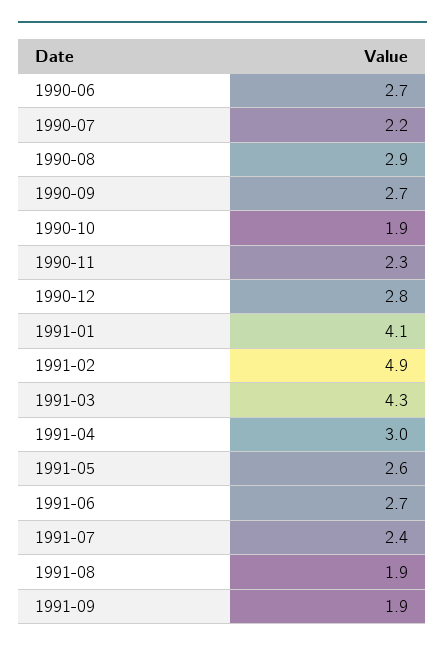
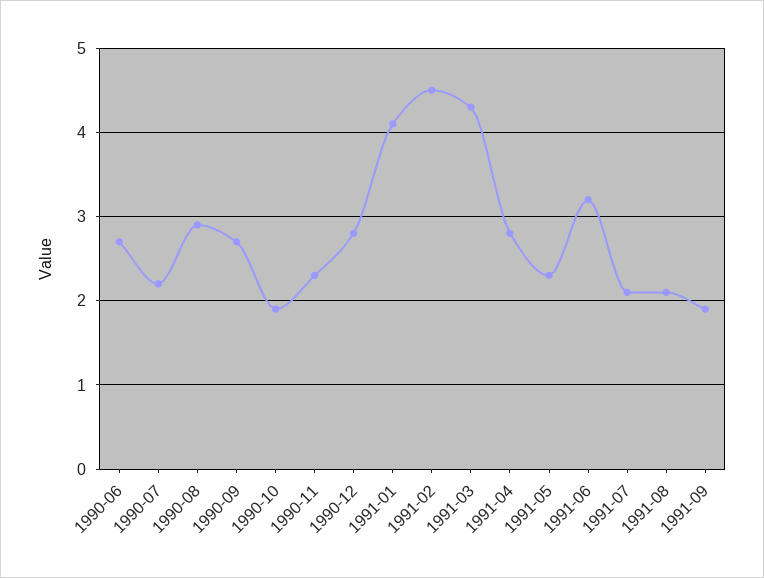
1991-02: 4.9 -> 4.5
1991-04: 3 -> 2.8
1991-05: 2.6 -> 2.3
1991-06: 2.7 -> 3.2
1991-07: 2.4 -> 2.1
1991-08: 1.9 -> 2.1

